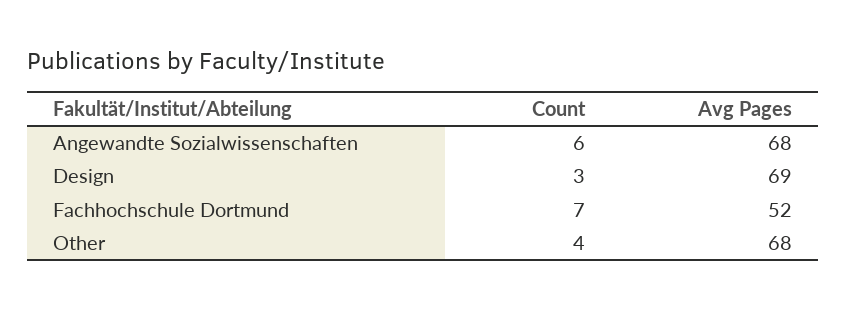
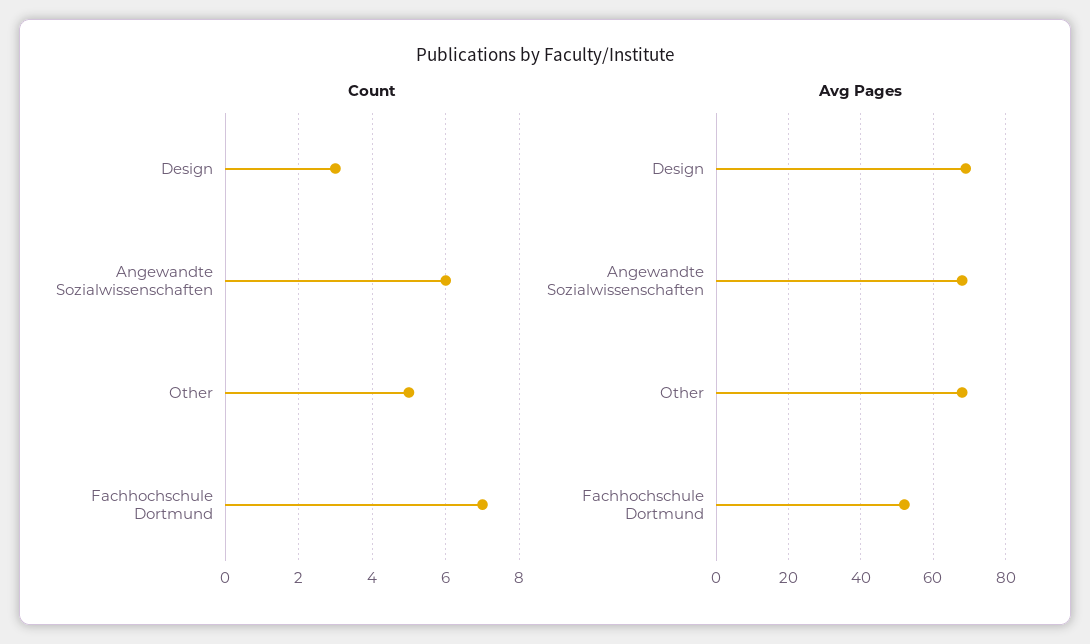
Count, Other: 4 -> 5

